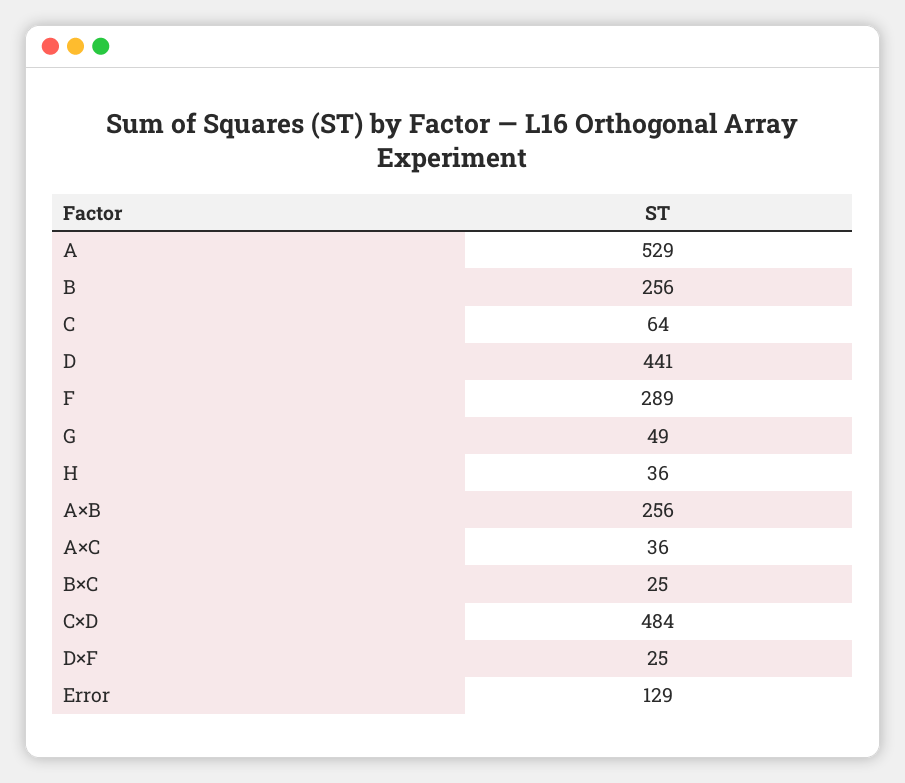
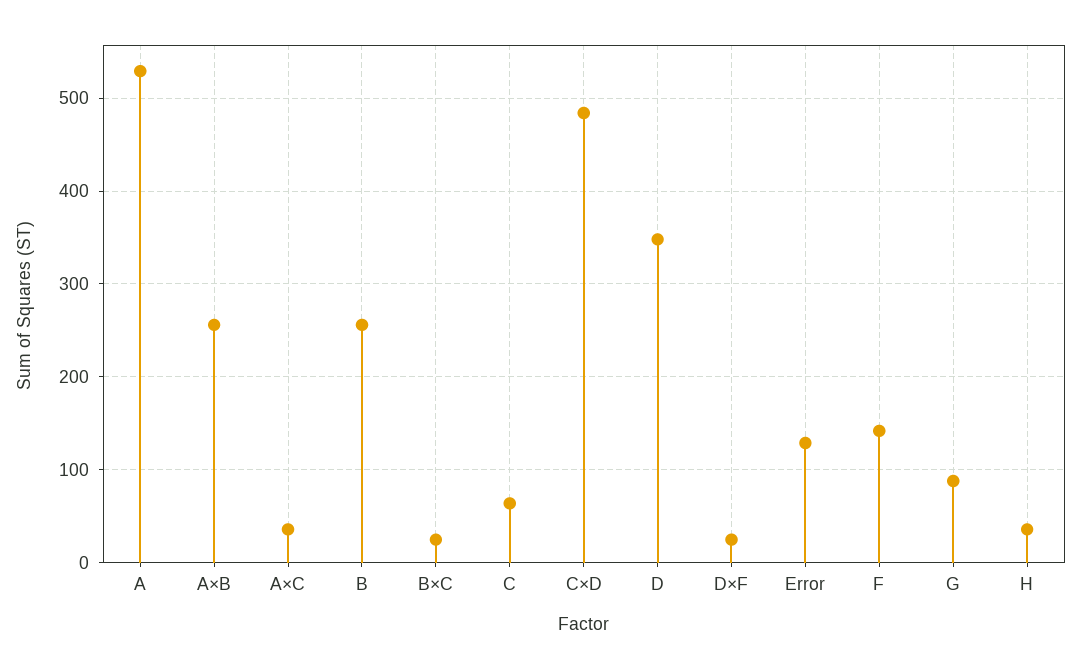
D: 441 -> 350
F: 289 -> 140
G: 49 -> 90

